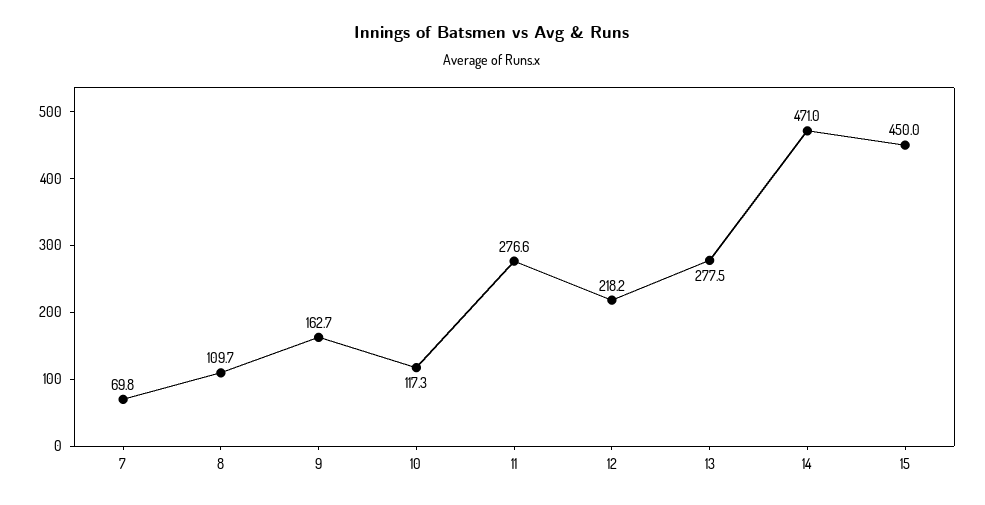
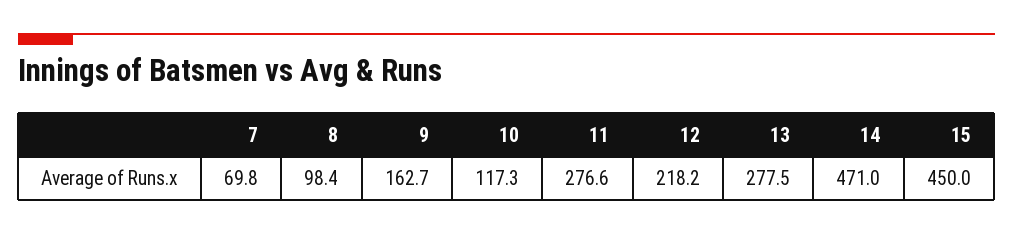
8: 109.7 -> 98.4

